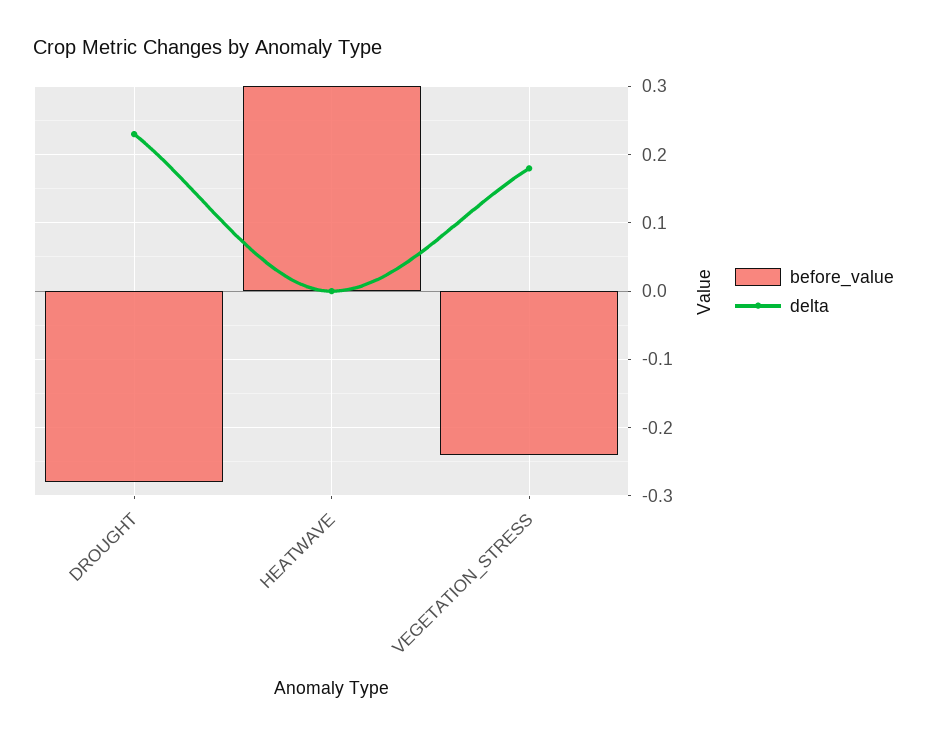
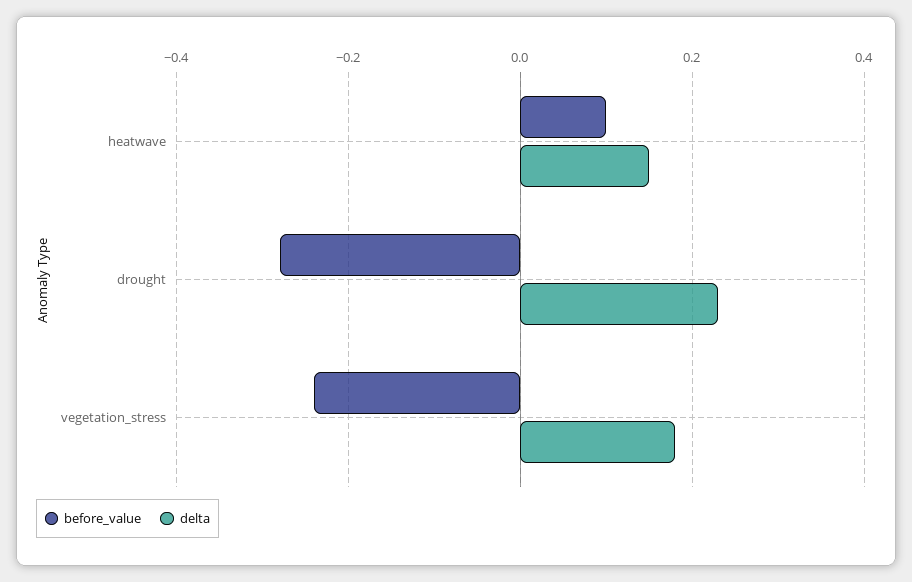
before_value, HEATWAVE: 0.3 -> 0.1
delta, HEATWAVE: 0 -> 0.15

